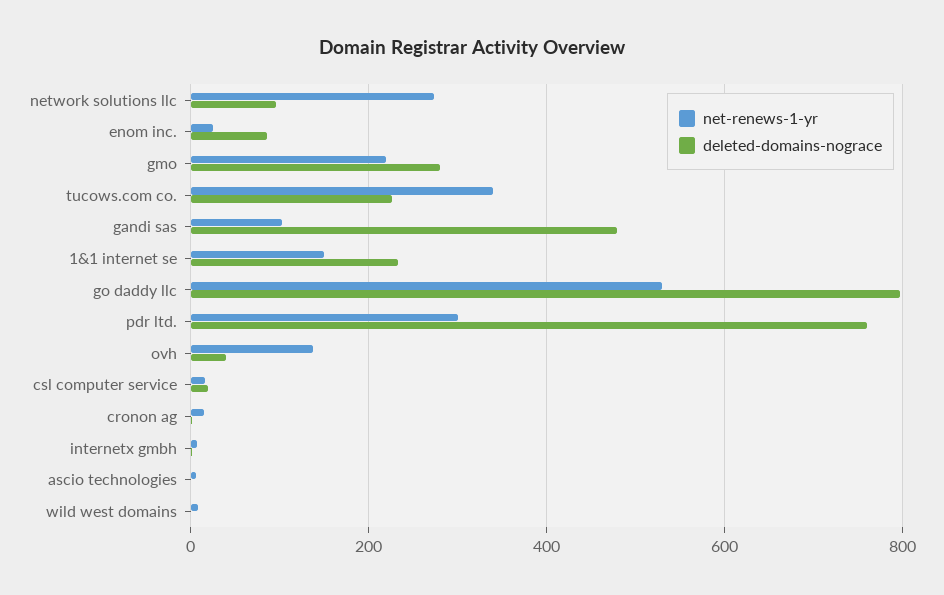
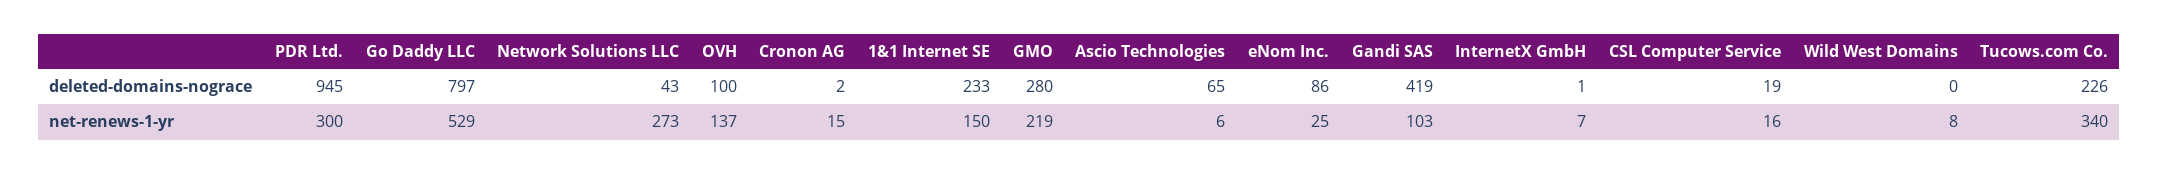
deleted-domains-nograce, network solutions llc: 100 -> 43
deleted-domains-nograce, gandi sas: 480 -> 419
deleted-domains-nograce, pdr ltd.: 760 -> 945
deleted-domains-nograce, ovh: 40 -> 100
deleted-domains-nograce, ascio technologies: 0 -> 65

